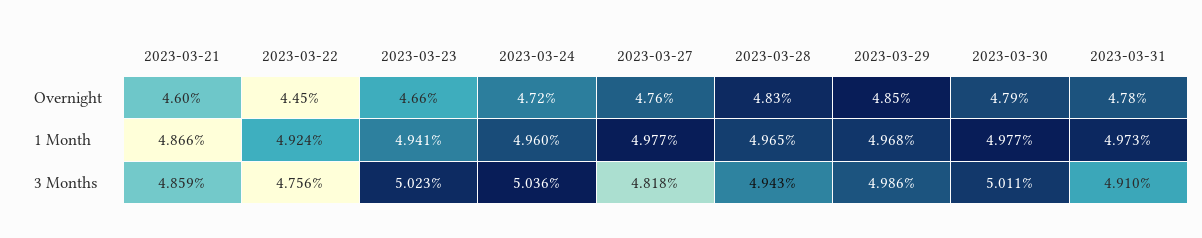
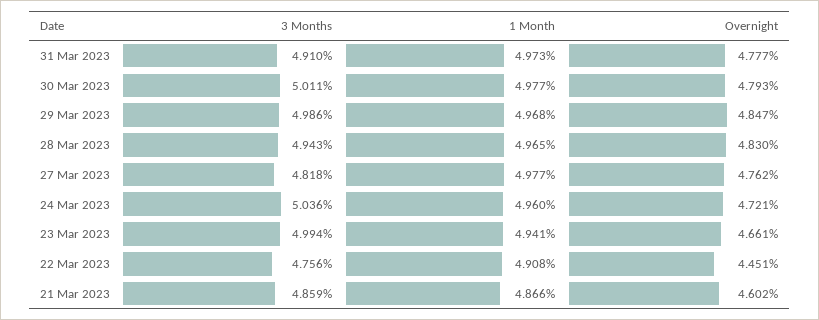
2023-03-22, 1 Month: 4.924 -> 4.908
2023-03-23, 3 Months: 5.023 -> 4.994

